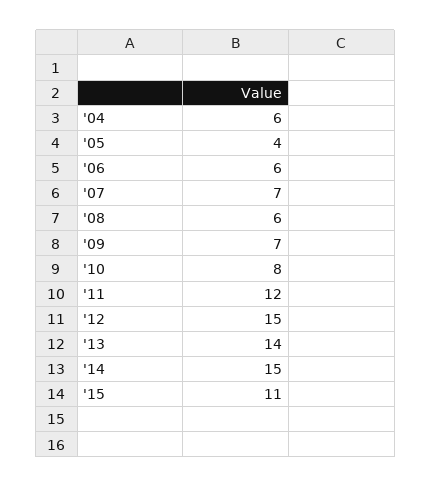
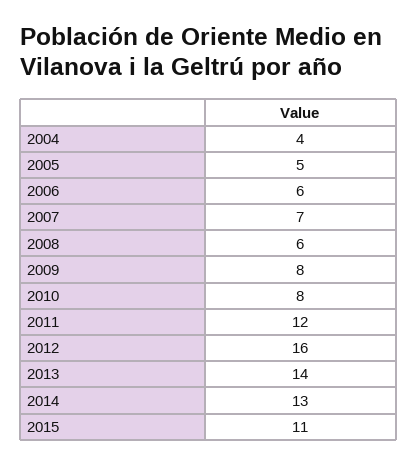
'04: 6 -> 4
'05: 4 -> 5
'09: 7 -> 8
'12: 15 -> 16
'14: 15 -> 13

